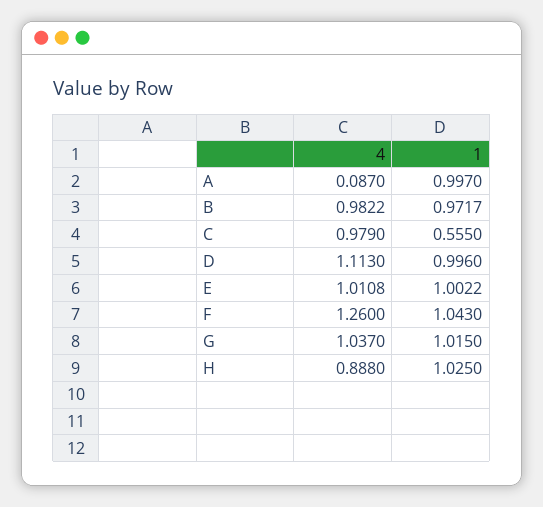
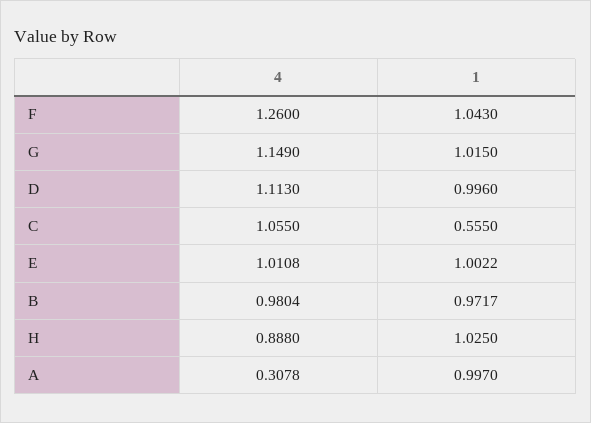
4, A: 0.087 -> 0.3078
4, B: 0.9822 -> 0.9804
4, C: 0.979 -> 1.055
4, G: 1.037 -> 1.149

